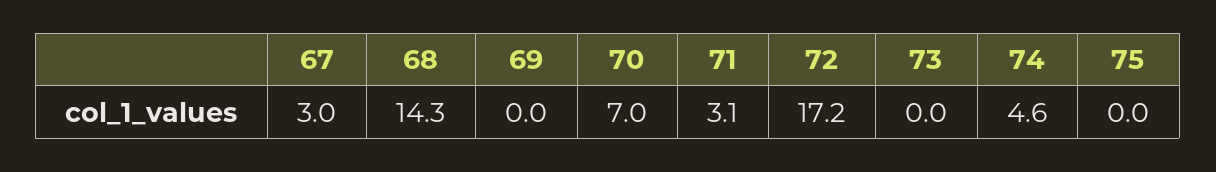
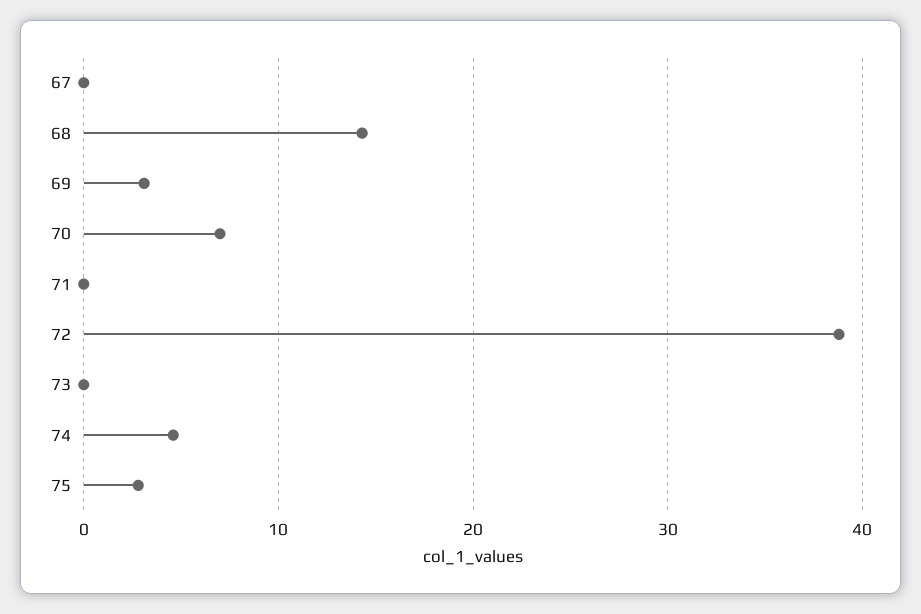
67: 3 -> 0
69: 0 -> 3
71: 3.1 -> 0
72: 17.2 -> 39
75: 0 -> 3

